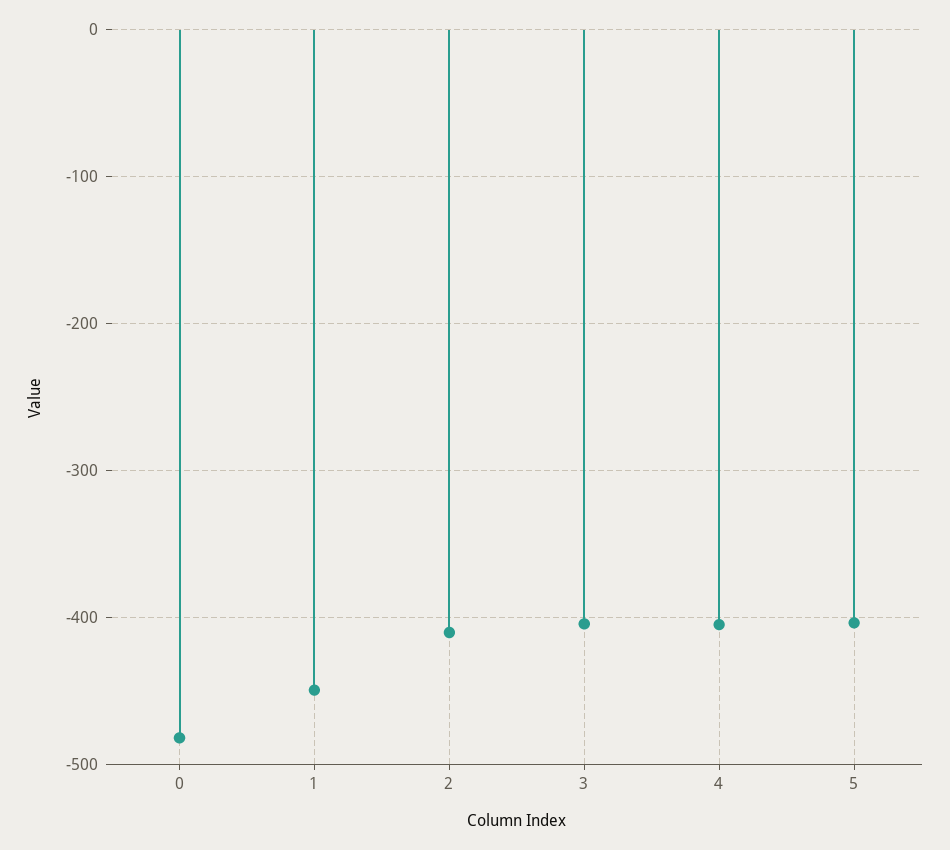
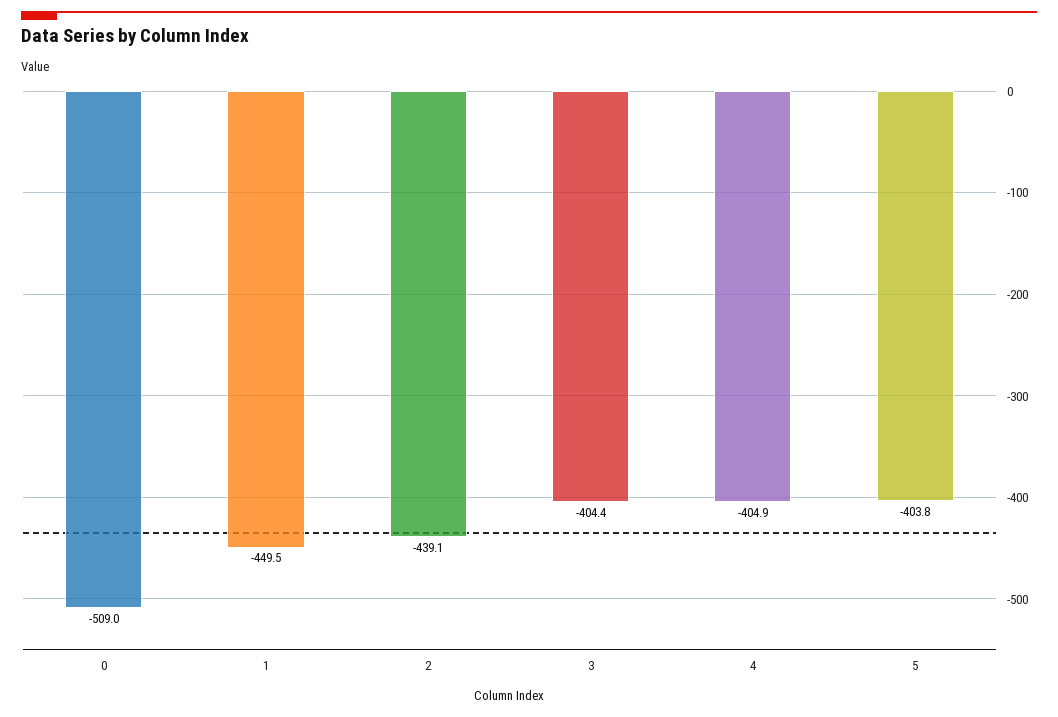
0: -480 -> -509
2: -410 -> -439.1

